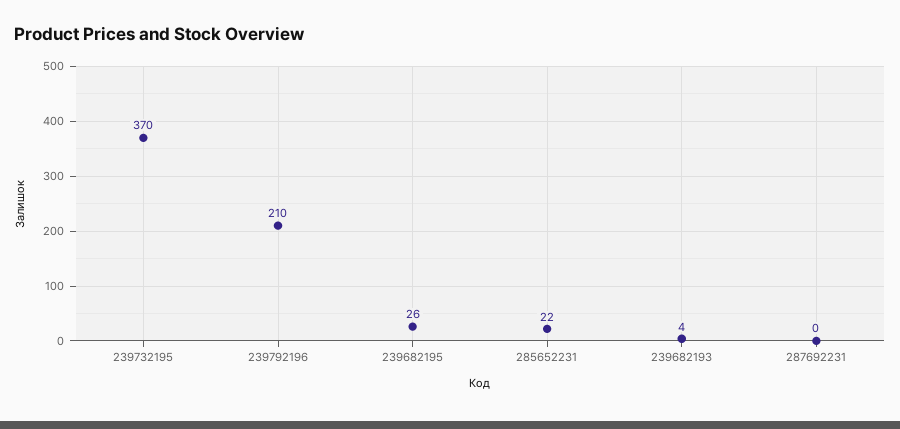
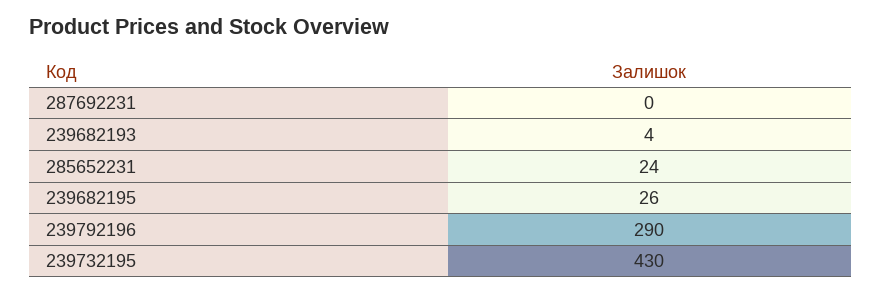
239732195: 370 -> 430
239792196: 210 -> 290
285652231: 22 -> 24

